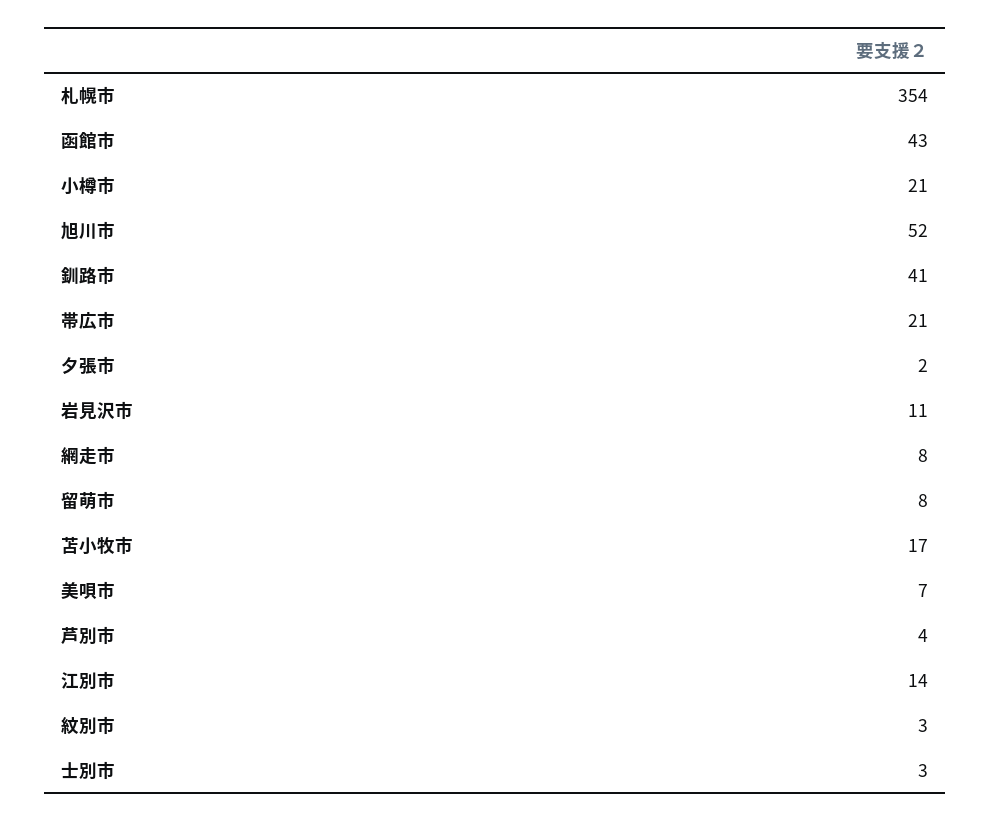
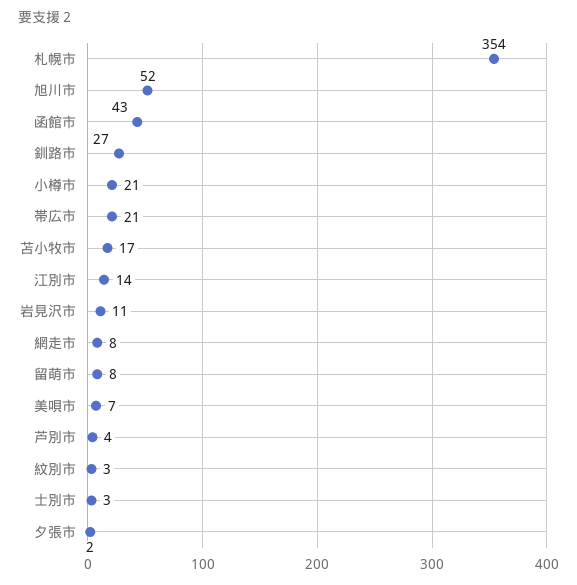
釧路市: 41 -> 27

